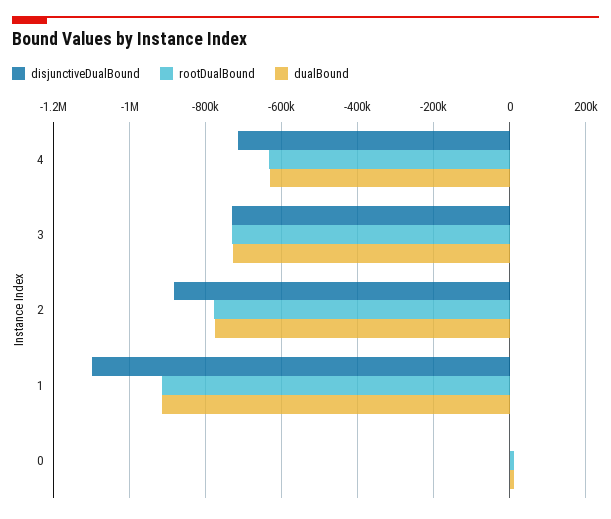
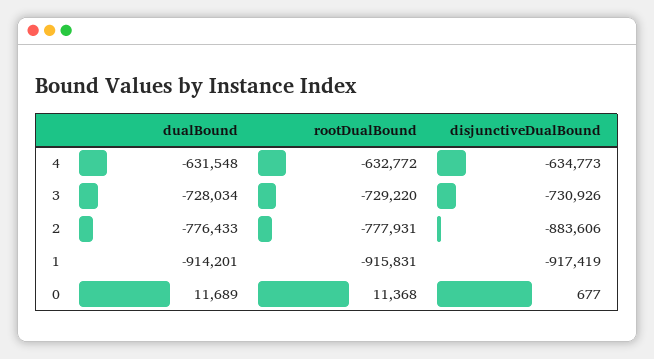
disjunctiveDualBound, 4: -720000 -> -634773
disjunctiveDualBound, 1: -1100000 -> -917419

